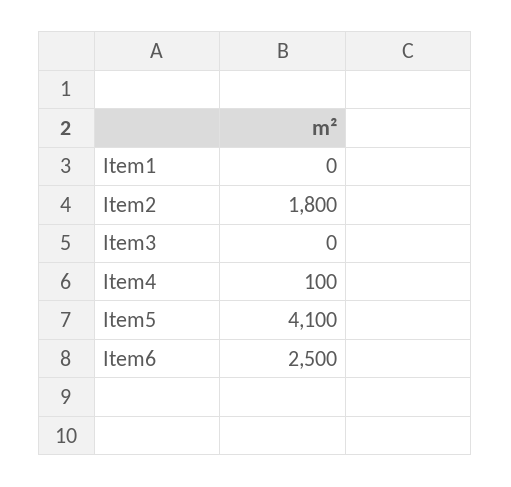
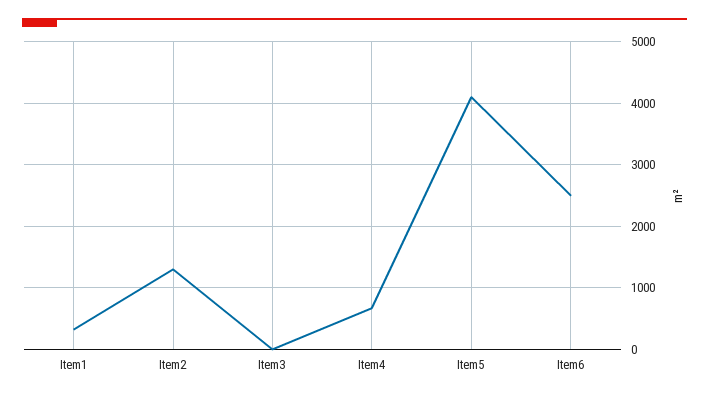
Item1: 0 -> 300
Item2: 1800 -> 1300
Item4: 100 -> 700

